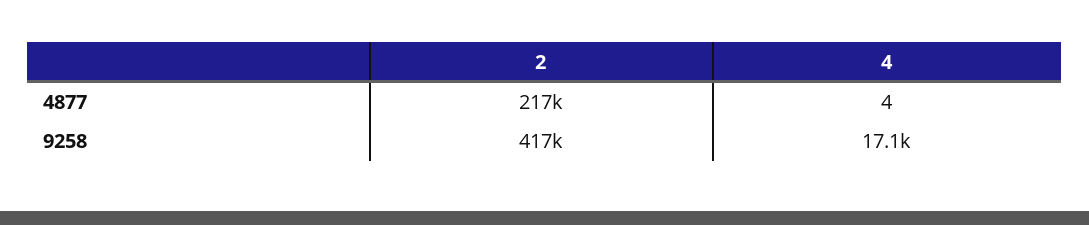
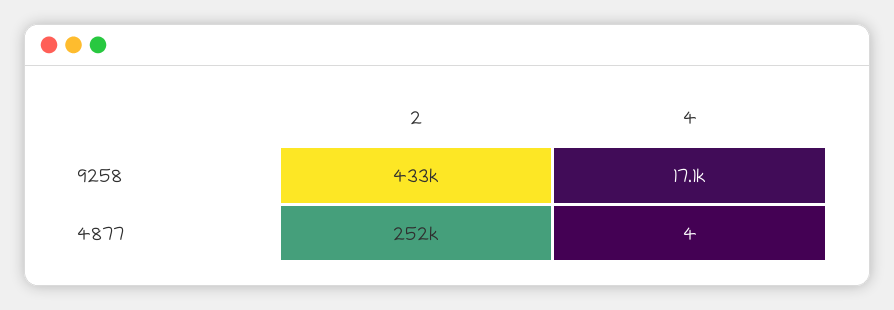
2, 4877: 217000 -> 252000
2, 9258: 417000 -> 433000

